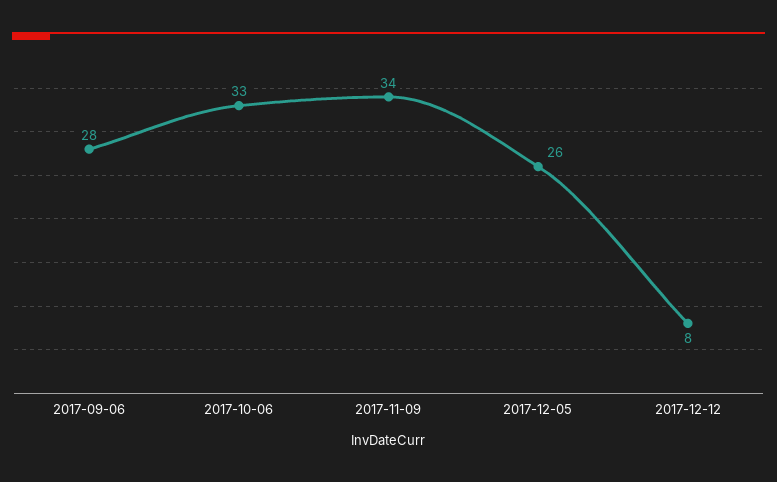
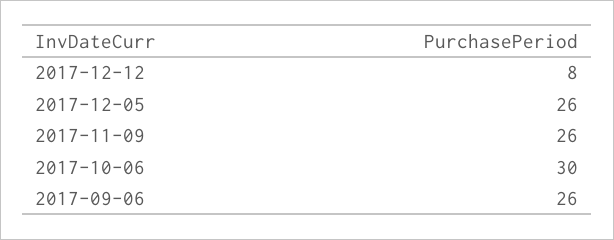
2017-09-06: 28 -> 26
2017-10-06: 33 -> 30
2017-11-09: 34 -> 26

